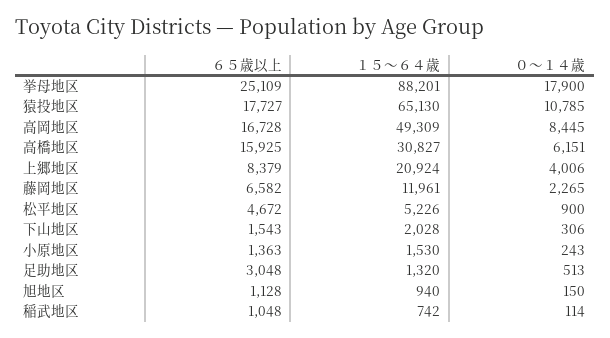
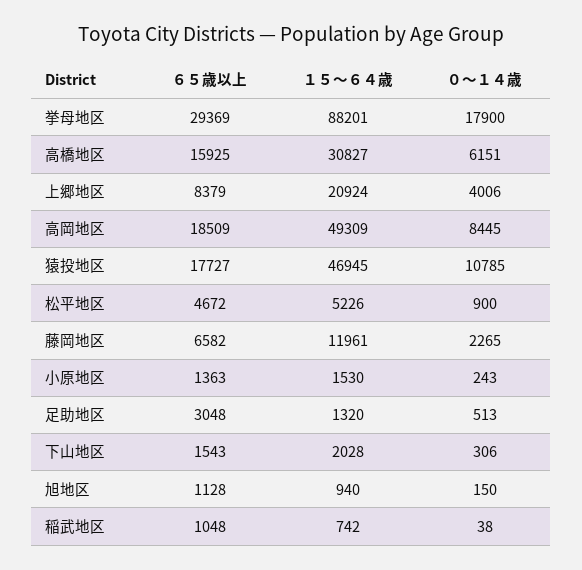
６５歳以上, 挙母地区: 25109 -> 29369
１５～６４歳, 猿投地区: 65130 -> 46945
６５歳以上, 高岡地区: 16728 -> 18509
０～１４歳, 稲武地区: 114 -> 38

